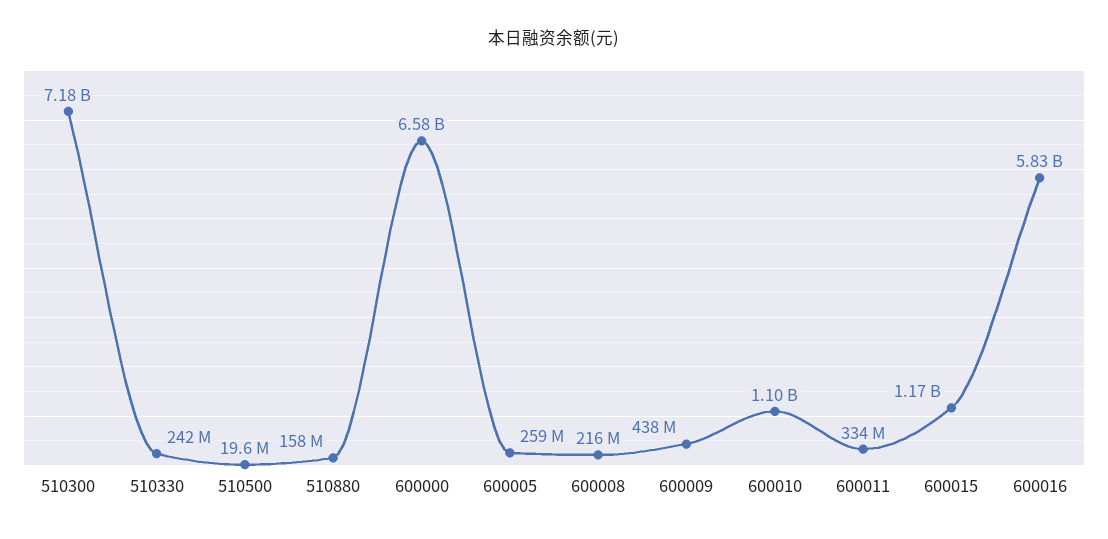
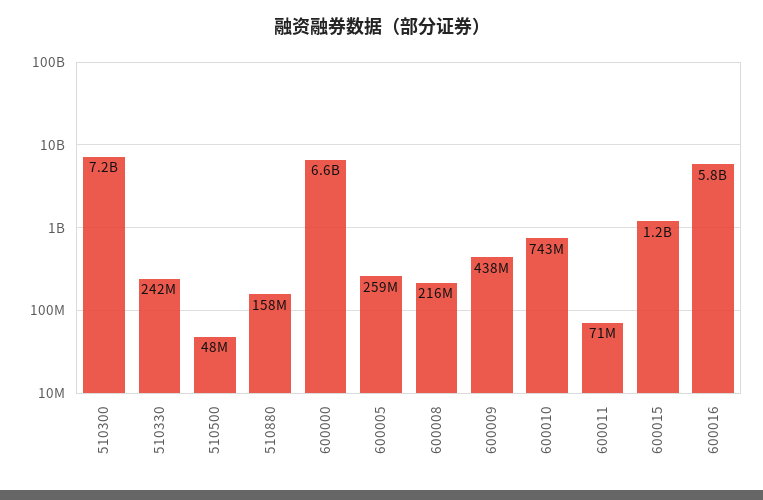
510500: 19600000 -> 48000000
600010: 1100000000 -> 743000000
600011: 334000000 -> 71000000

